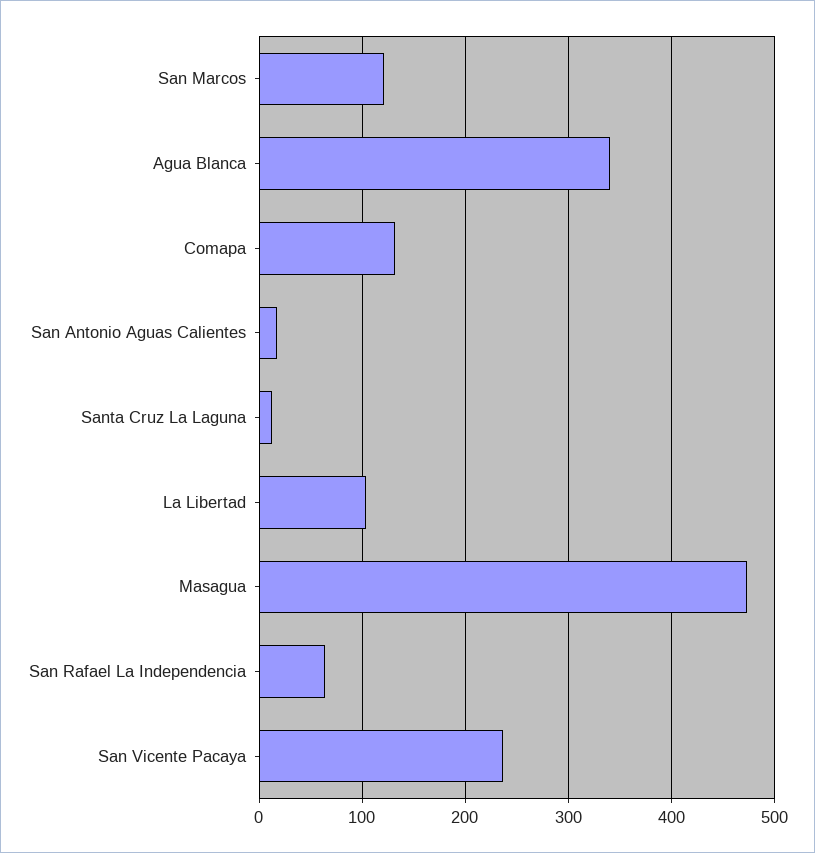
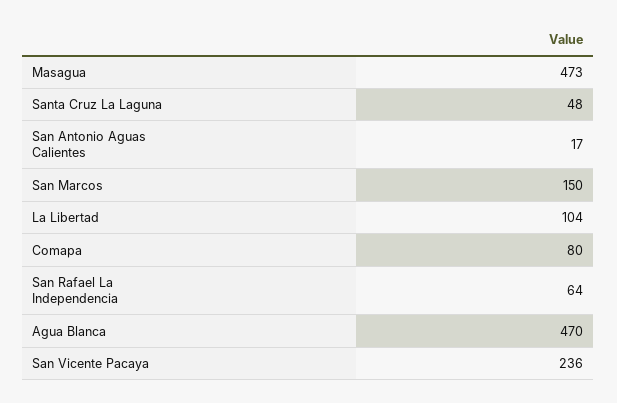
San Marcos: 120 -> 150
Agua Blanca: 340 -> 470
Comapa: 130 -> 80
Santa Cruz La Laguna: 10 -> 48

